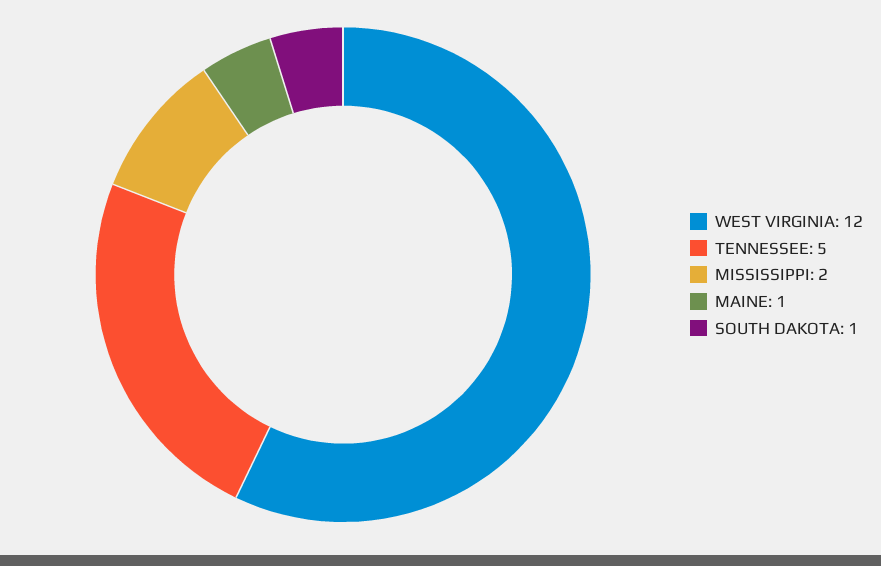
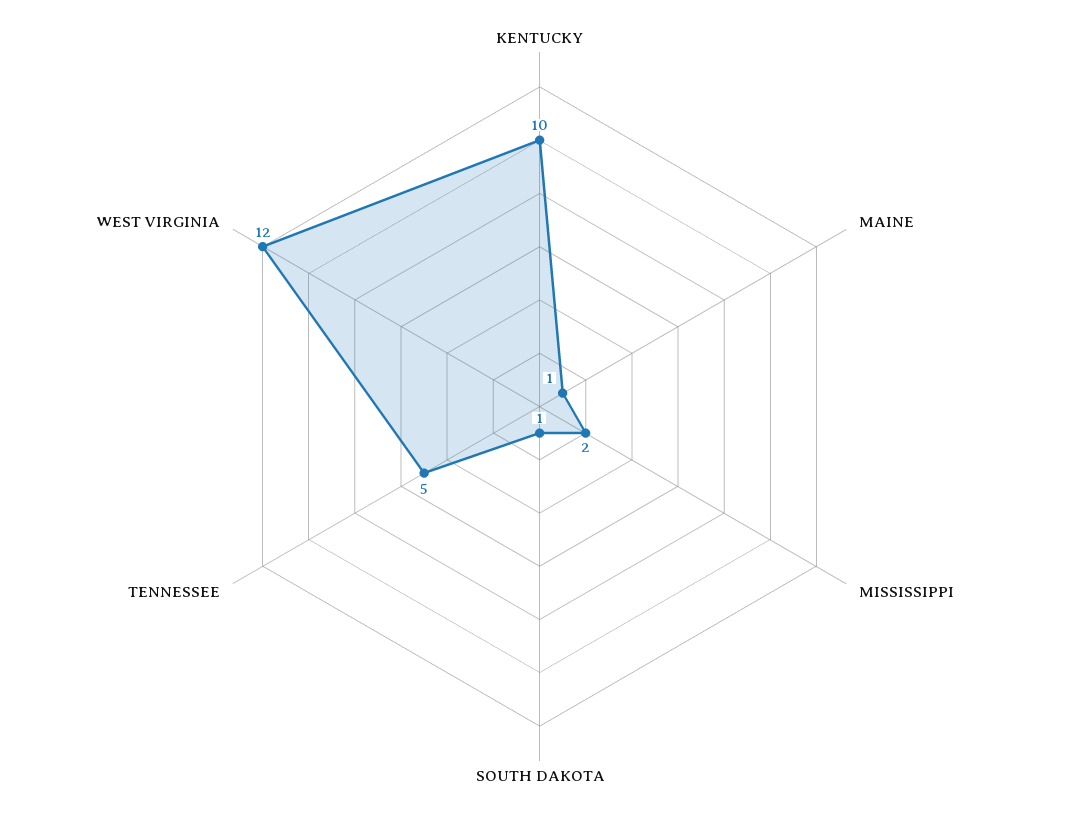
KENTUCKY: none -> 10

